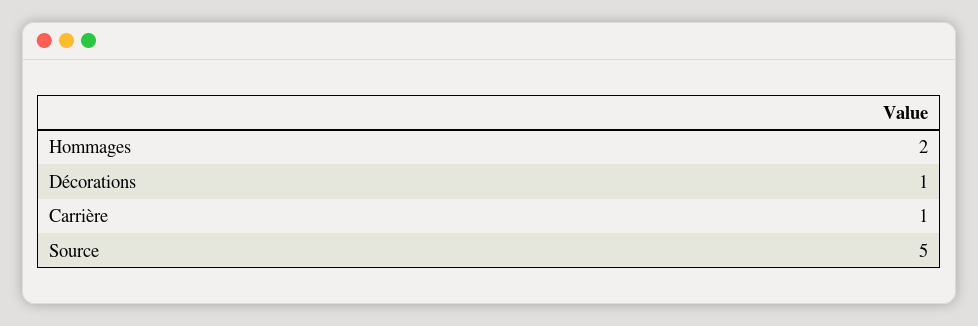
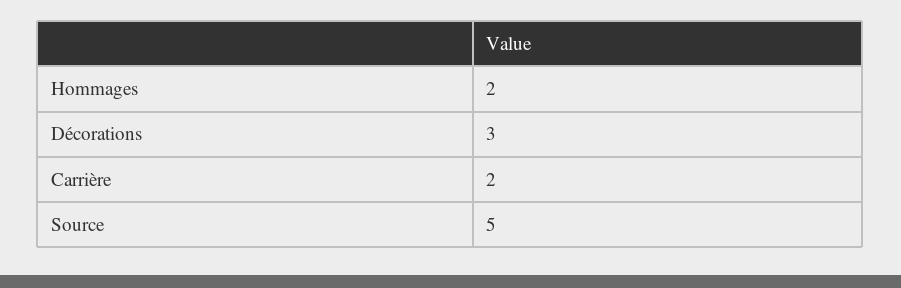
Décorations: 1 -> 3
Carrière: 1 -> 2

